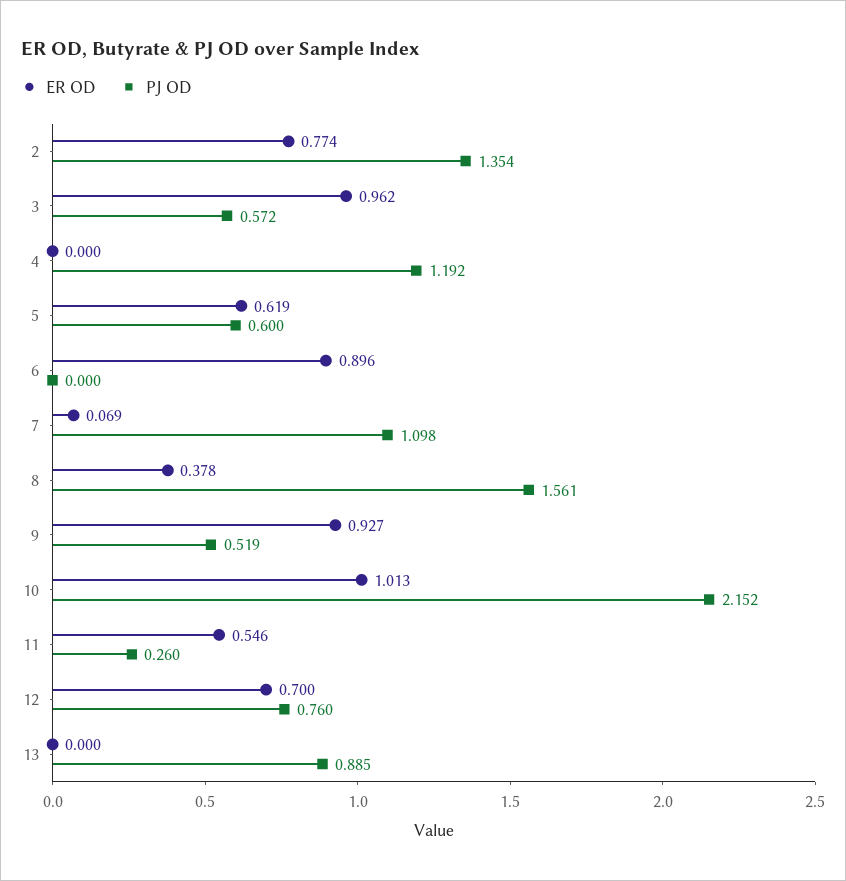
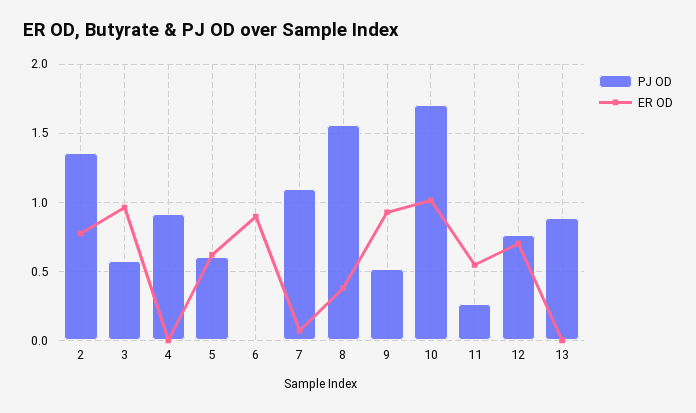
PJ OD, 4: 1.192 -> 0.9
PJ OD, 10: 2.152 -> 1.7

